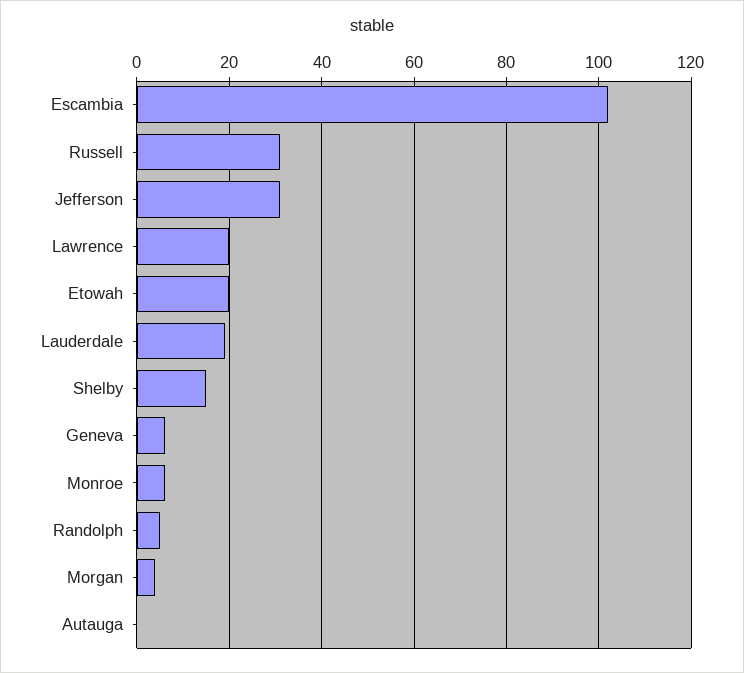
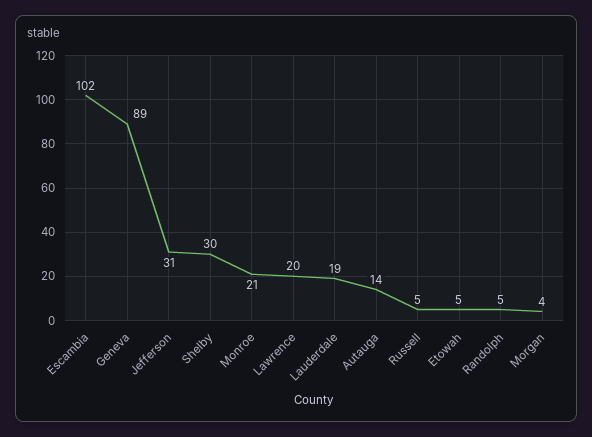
Russell: 30 -> 5
Etowah: 20 -> 5
Shelby: 15 -> 30
Geneva: 5 -> 89
Monroe: 5 -> 21
Autauga: 0 -> 14

